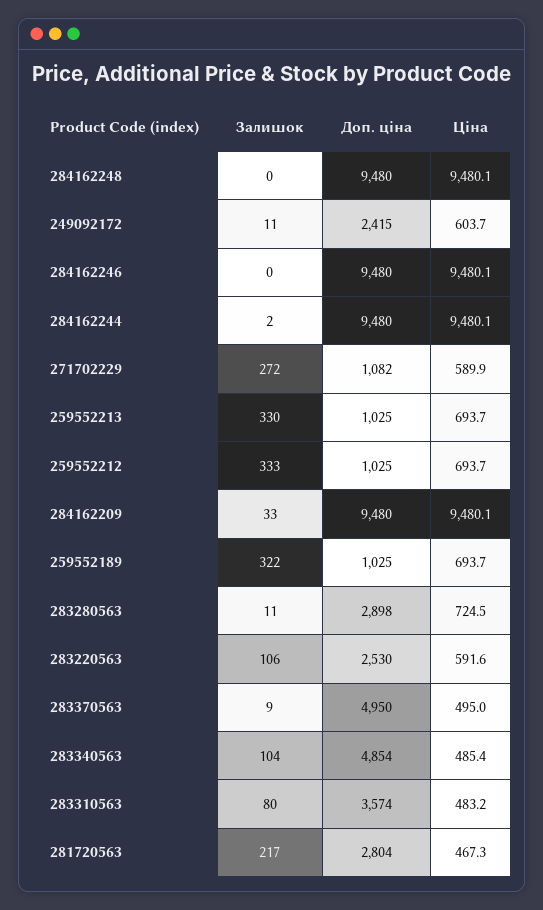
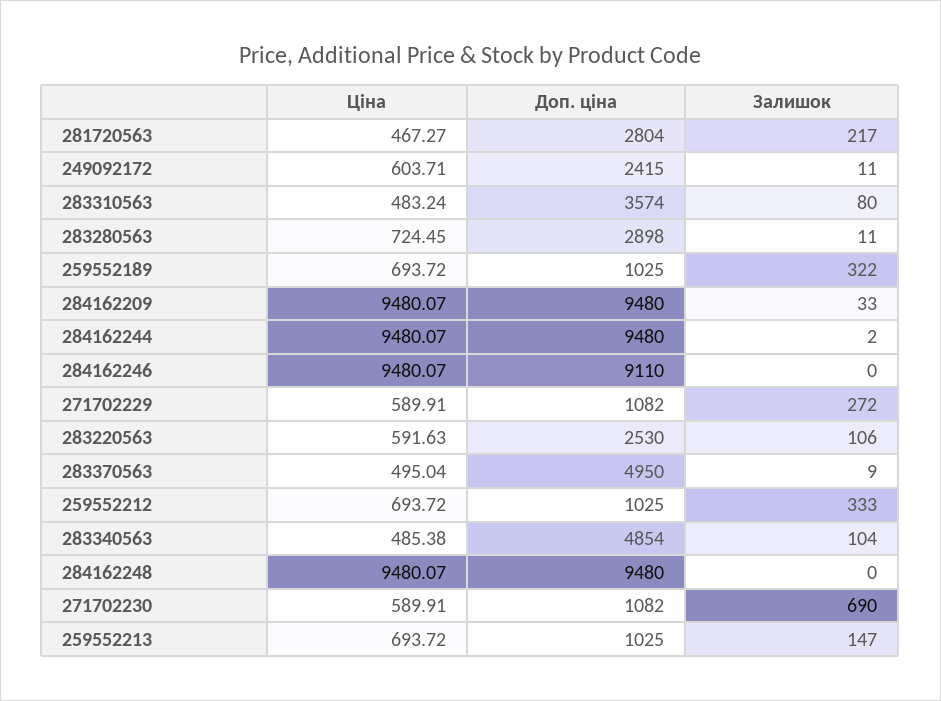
Доп. ціна, 284162246: 9480 -> 9110
Залишок, 259552213: 330 -> 147
Ціна, 271702230: none -> 589.91
Доп. ціна, 271702230: none -> 1082
Залишок, 271702230: none -> 690

